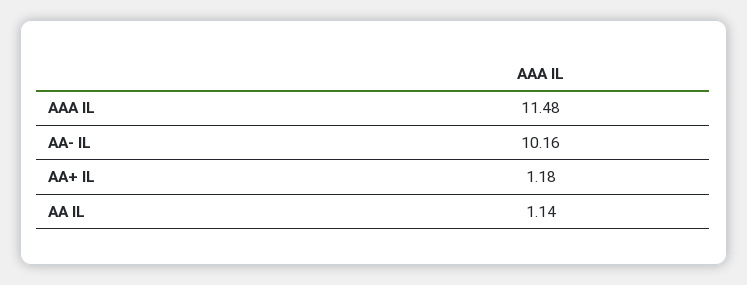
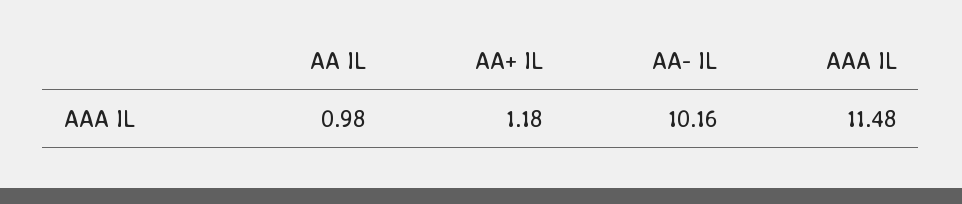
AA IL: 1.14 -> 0.98

